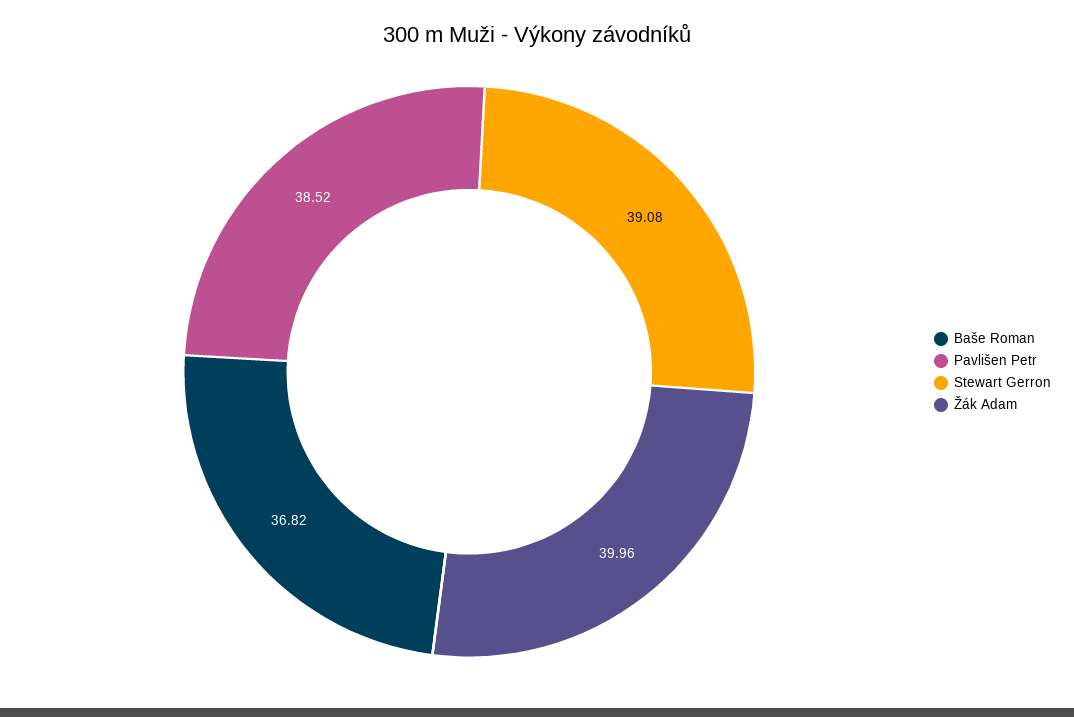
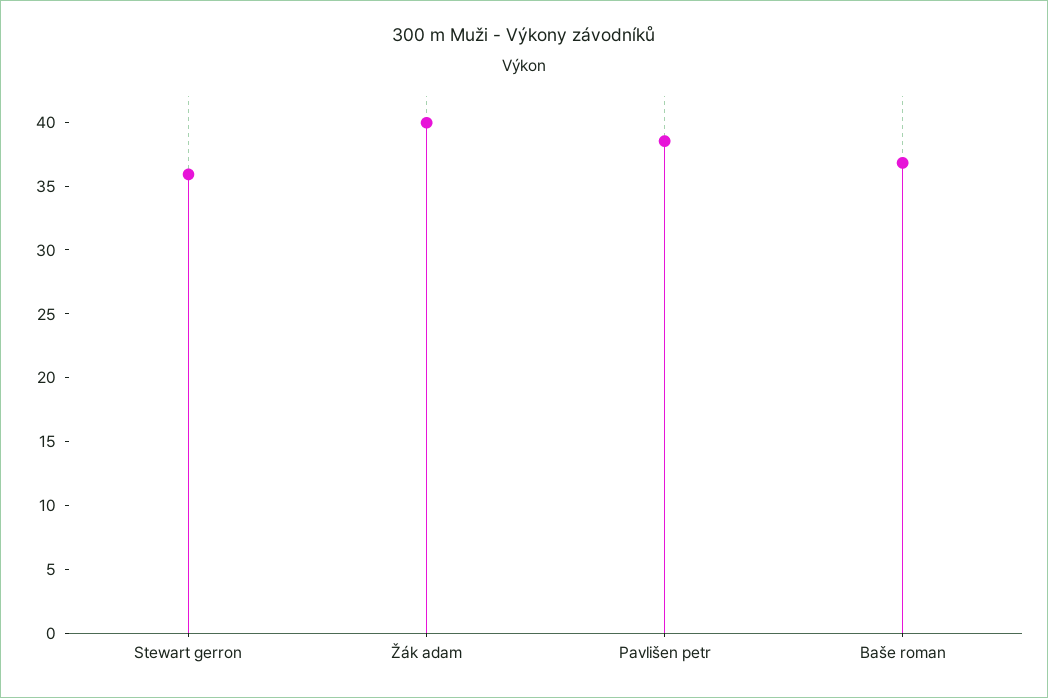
Stewart Gerron: 39.08 -> 36

